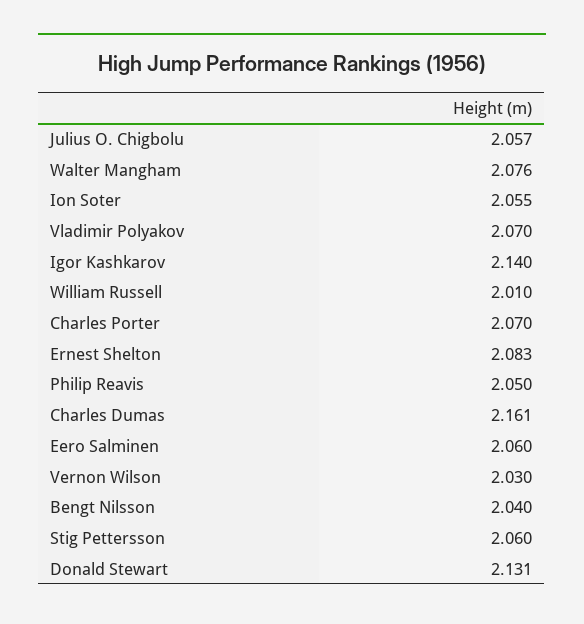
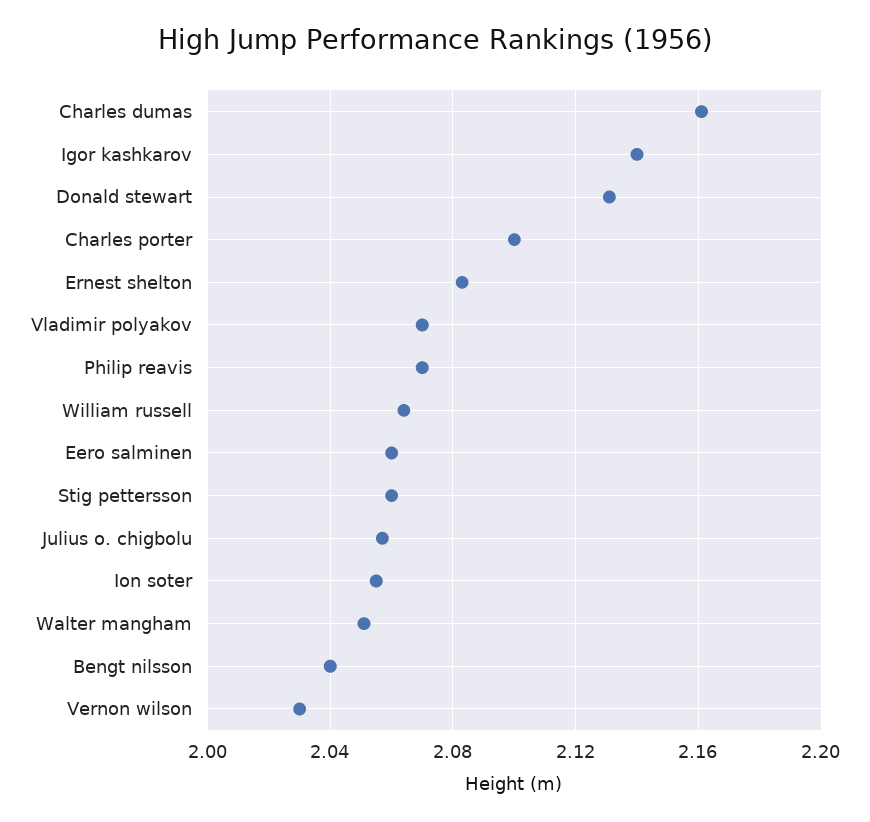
Walter Mangham: 2.076 -> 2.05
William Russell: 2.01 -> 2.065
Charles Porter: 2.07 -> 2.1
Philip Reavis: 2.05 -> 2.07

